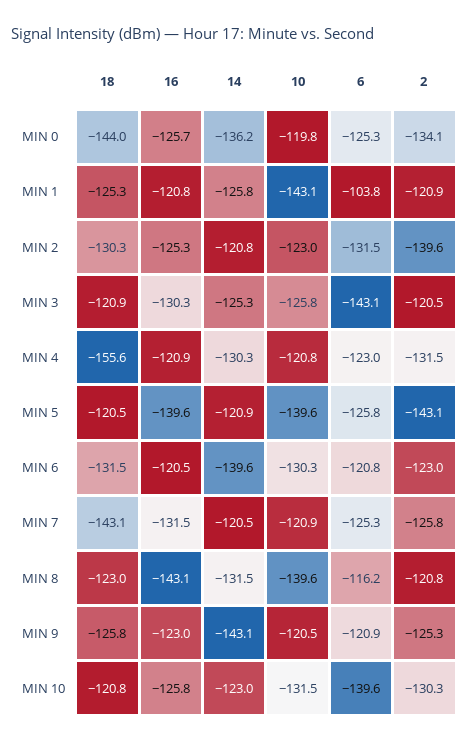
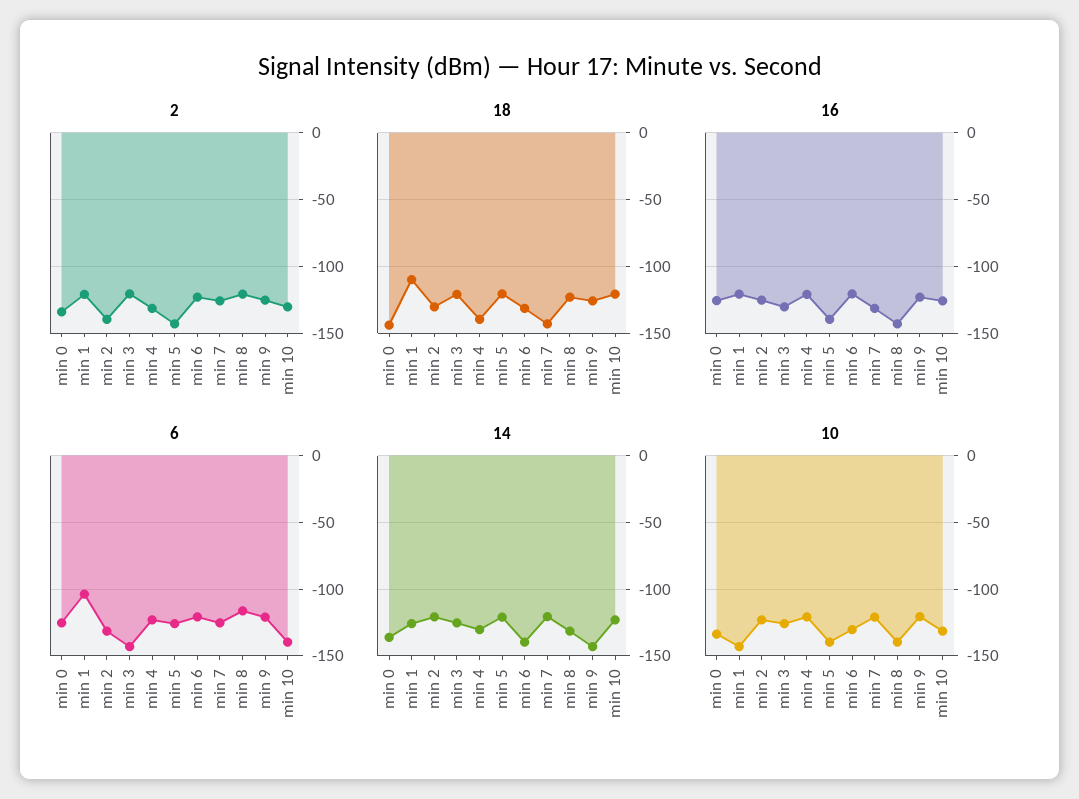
10, MIN 0: -119.8 -> -135
18, MIN 1: -125.3 -> -110
18, MIN 4: -155.6 -> -140

